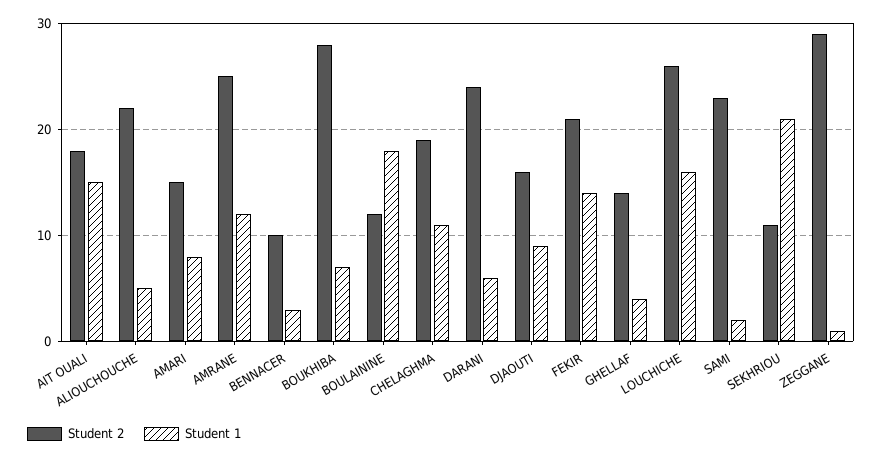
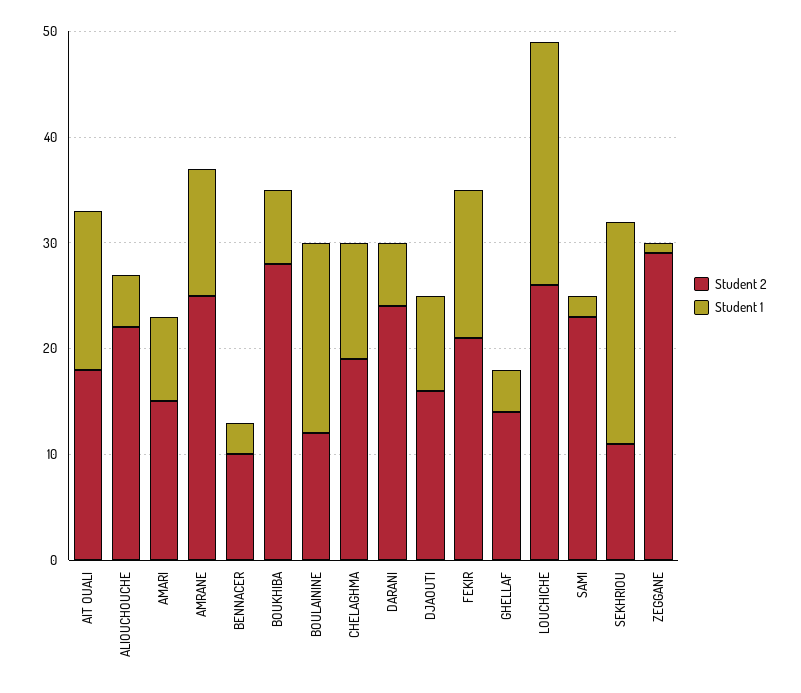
Student 1, LOUCHICHE: 16 -> 23

